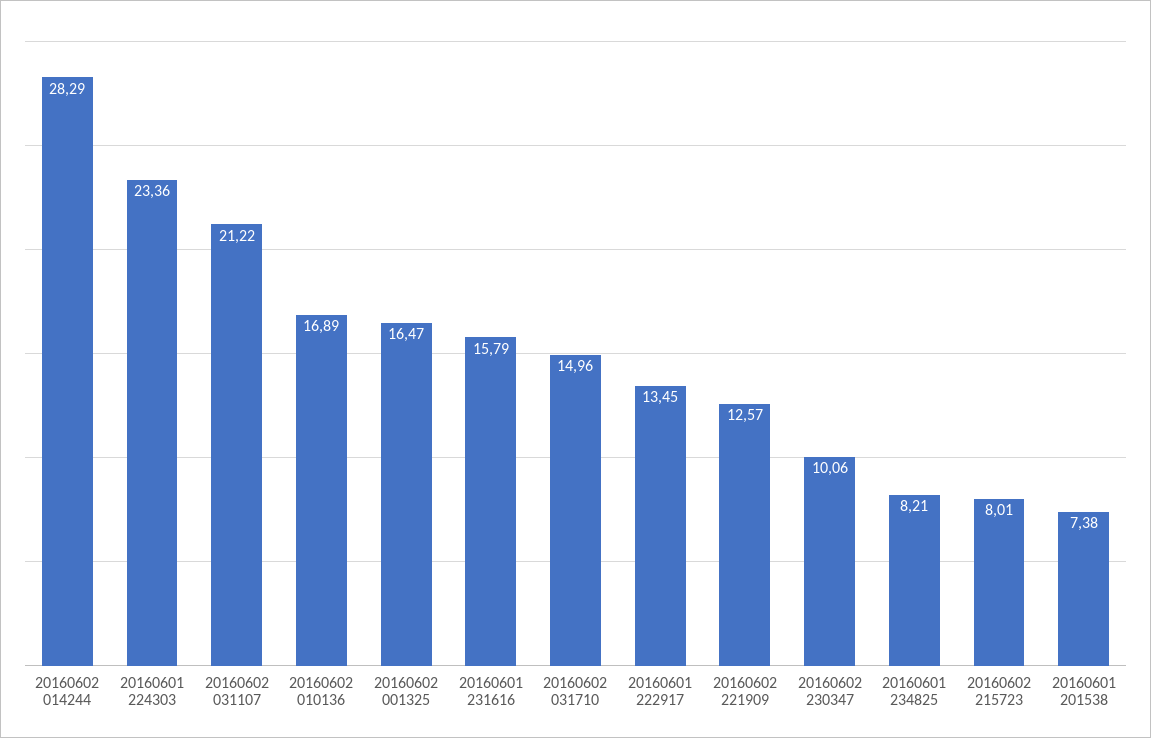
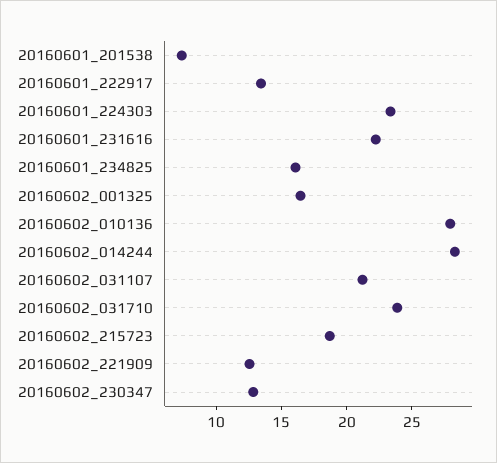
20160602 010136: 16.89 -> 28
20160601 231616: 15.79 -> 22
20160602 031710: 14.96 -> 24
20160602 230347: 10.06 -> 13
20160601 234825: 8.21 -> 16
20160602 215723: 8.01 -> 19

